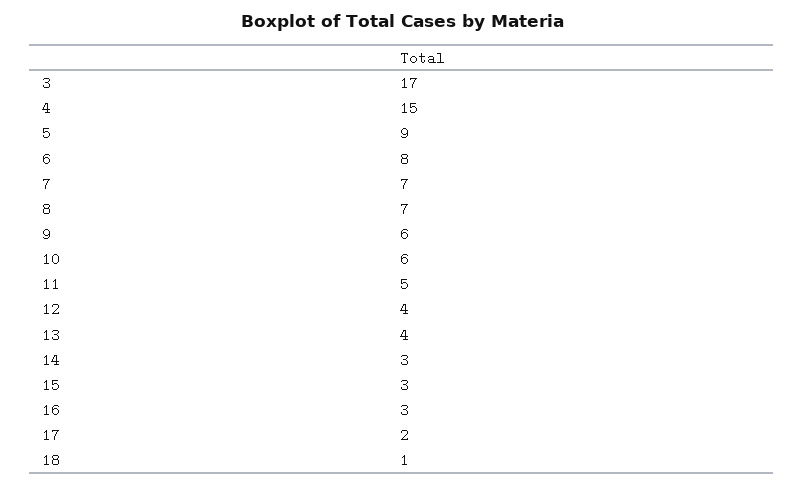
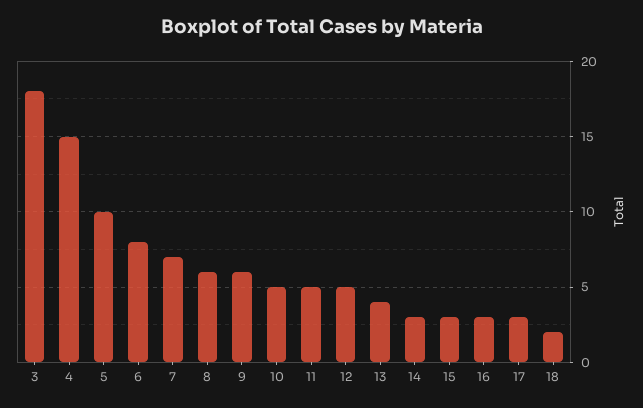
3: 17 -> 18
5: 9 -> 10
8: 7 -> 6
10: 6 -> 5
12: 4 -> 5
17: 2 -> 3
18: 1 -> 2

